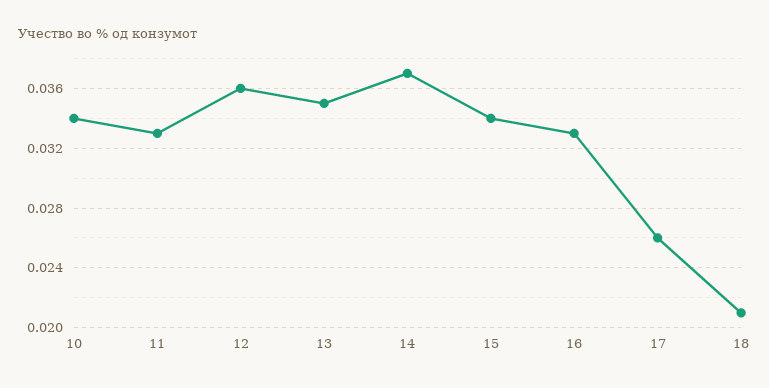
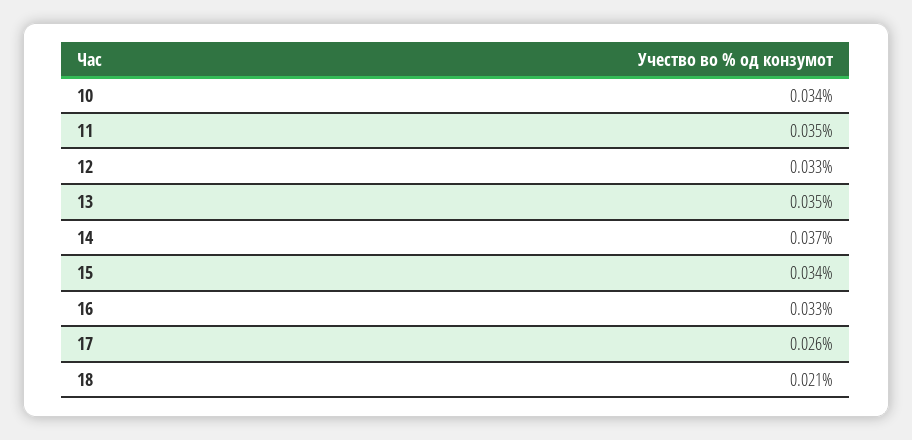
11: 0.033 -> 0.035
12: 0.036 -> 0.033

